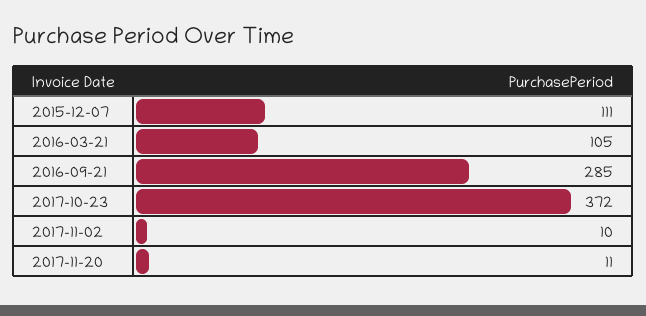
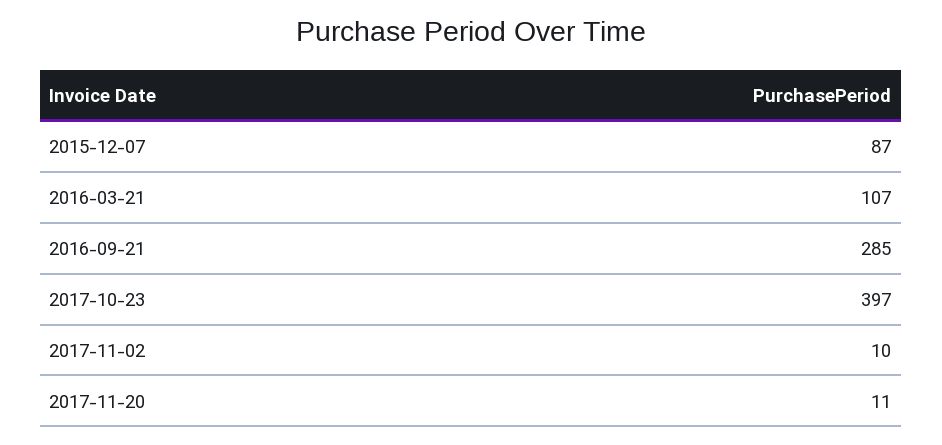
2015-12-07: 111 -> 87
2016-03-21: 105 -> 107
2017-10-23: 372 -> 397

